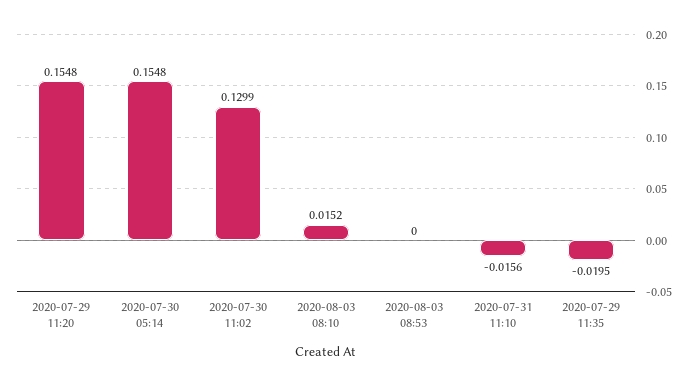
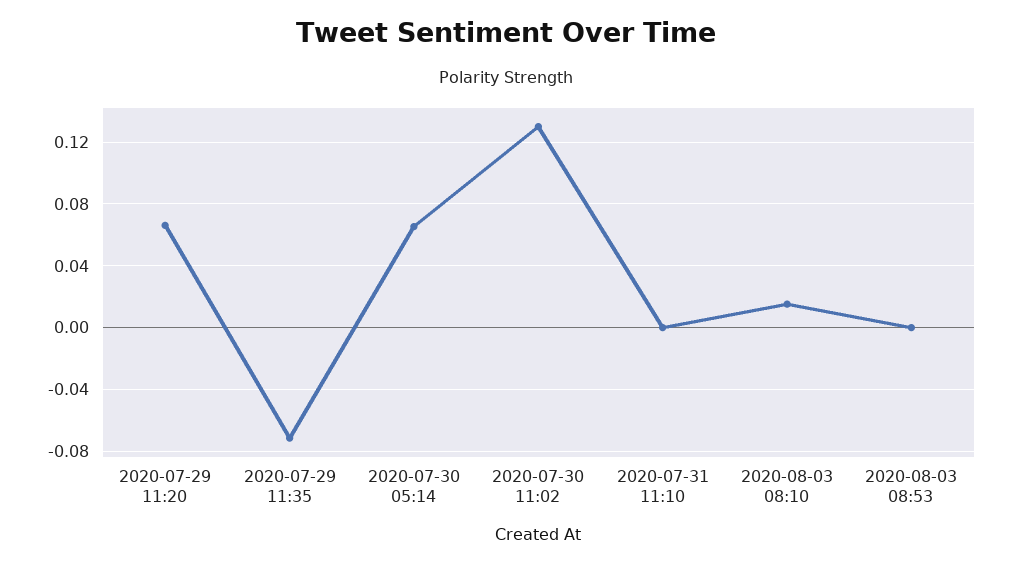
2020-07-29 11:20: 0.1548 -> 0.065
2020-07-30 05:14: 0.1548 -> 0.065
2020-07-31 11:10: -0.0156 -> 0
2020-07-29 11:35: -0.0195 -> -0.07

